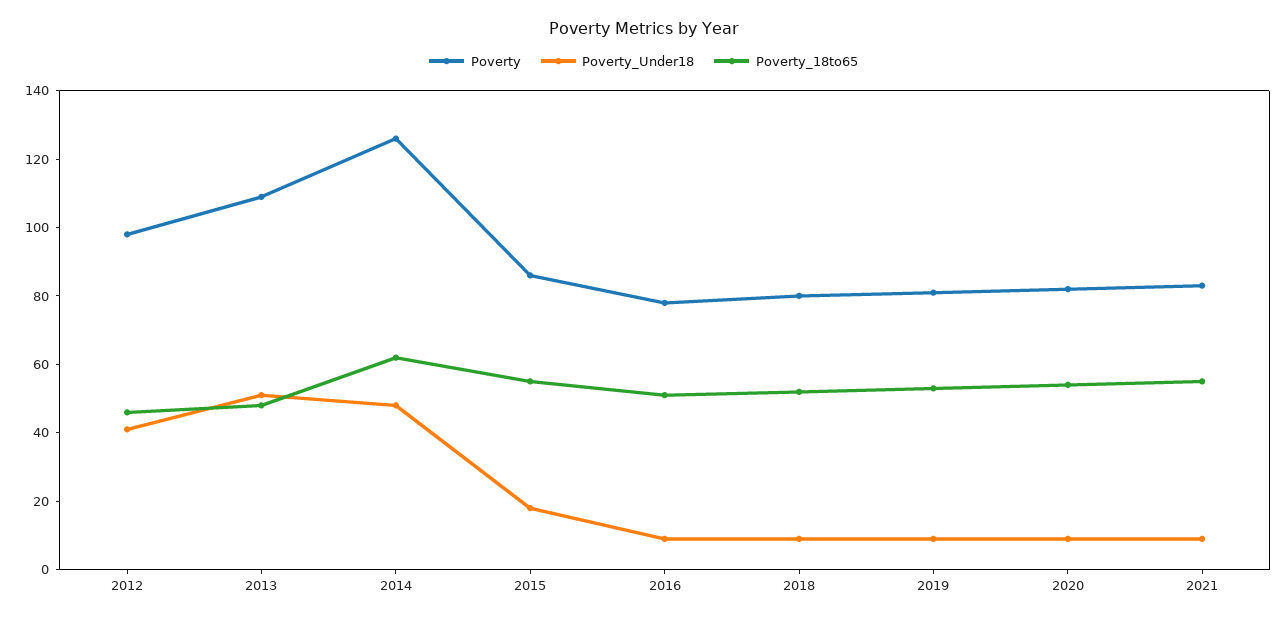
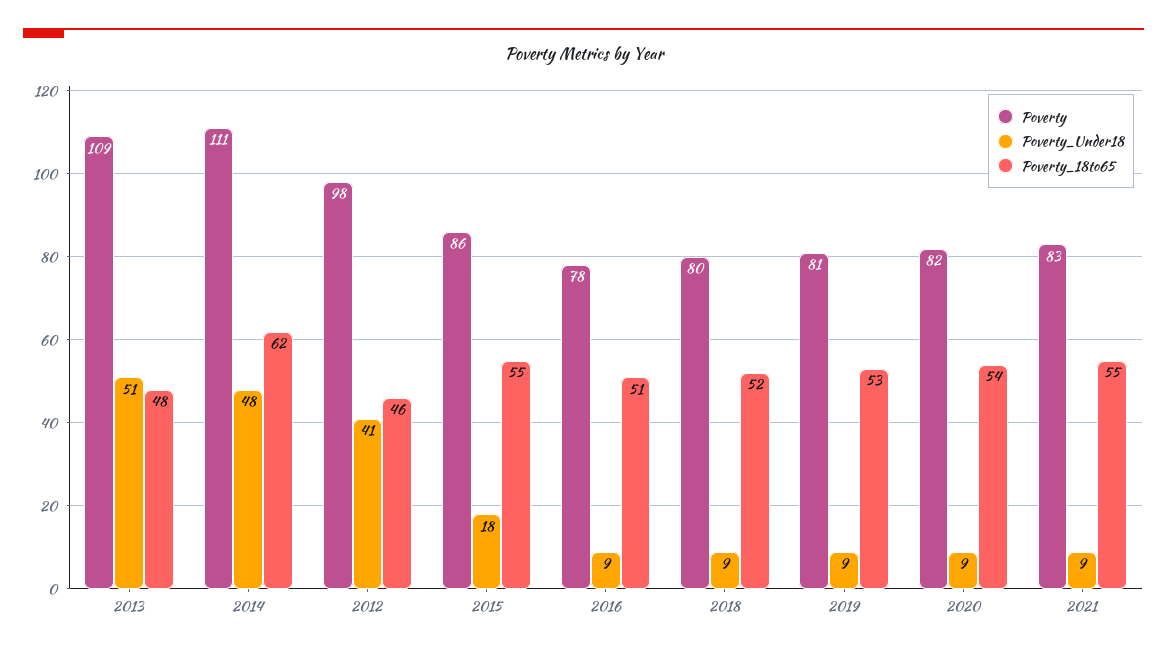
Poverty, 2014: 125 -> 111

